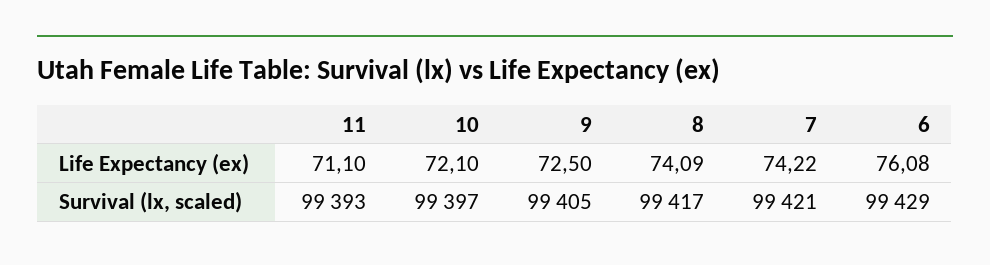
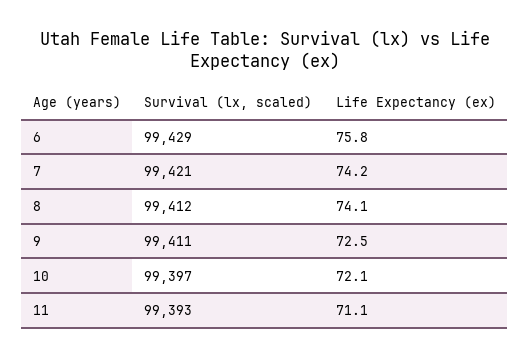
6, Life Expectancy (ex): 76.08 -> 75.8
9, Survival (lx, scaled): 99405 -> 99411
8, Survival (lx, scaled): 99417 -> 99412

